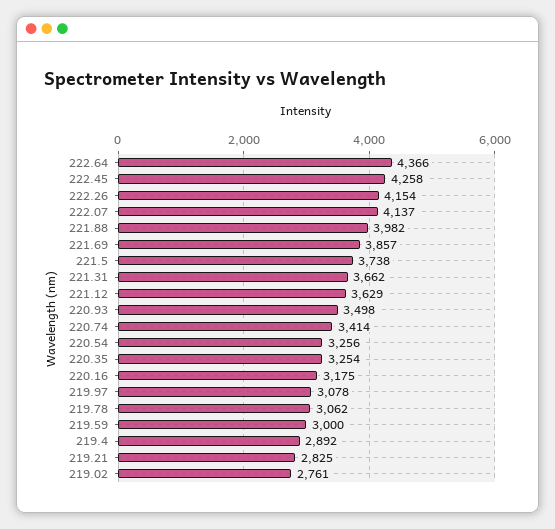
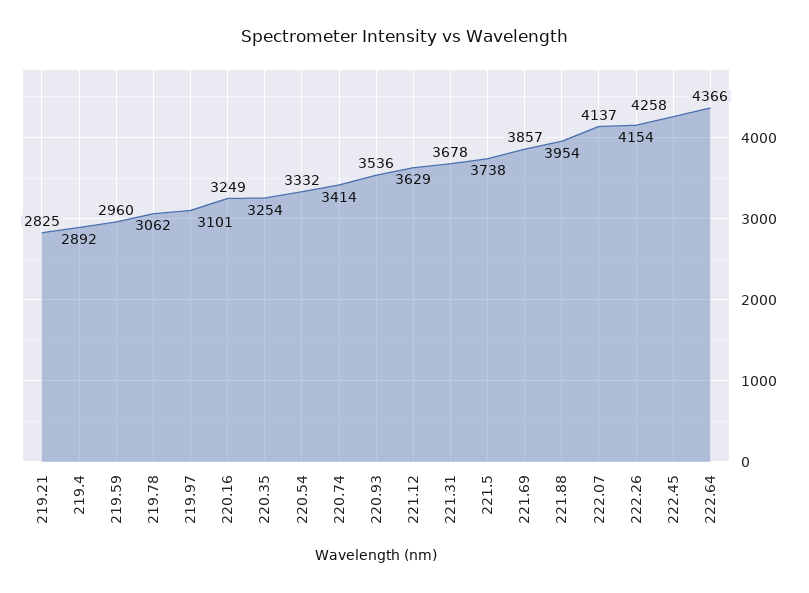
221.88: 3982 -> 3954
221.31: 3662 -> 3678
220.93: 3498 -> 3536
220.54: 3256 -> 3332
220.16: 3175 -> 3249
219.97: 3078 -> 3101
219.59: 3000 -> 2960
219.02: 2761 -> none

